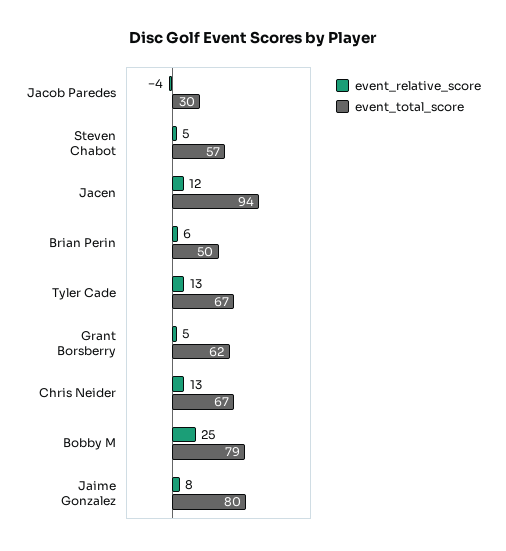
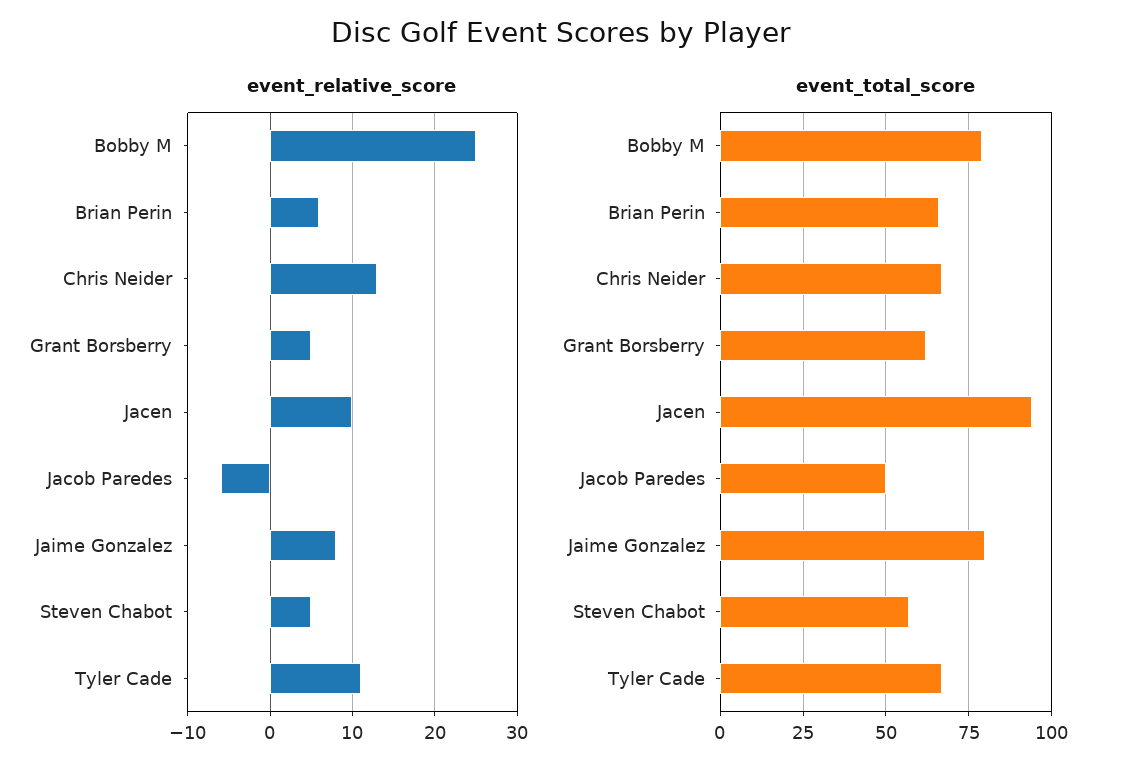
event_relative_score, Jacob Paredes: -4 -> -6
event_total_score, Jacob Paredes: 30 -> 50
event_relative_score, Jacen: 12 -> 10
event_total_score, Brian Perin: 50 -> 65
event_relative_score, Tyler Cade: 13 -> 11

